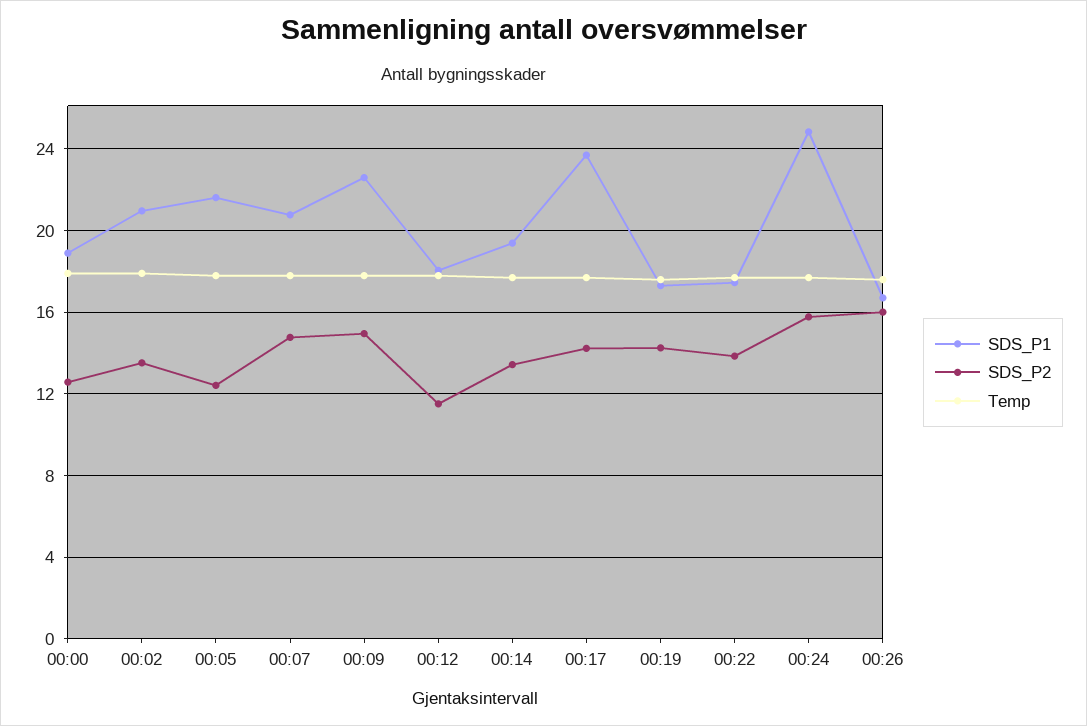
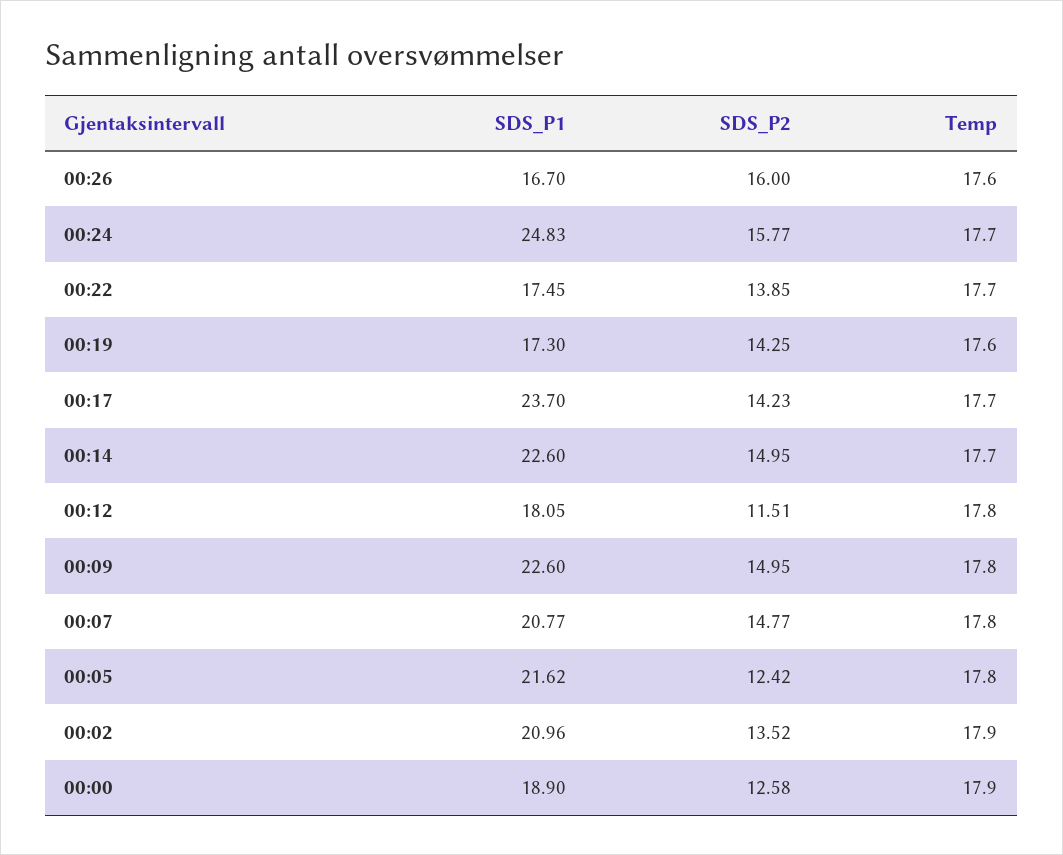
SDS_P1, 00:14: 19.5 -> 22.6
SDS_P2, 00:14: 13.5 -> 14.95

